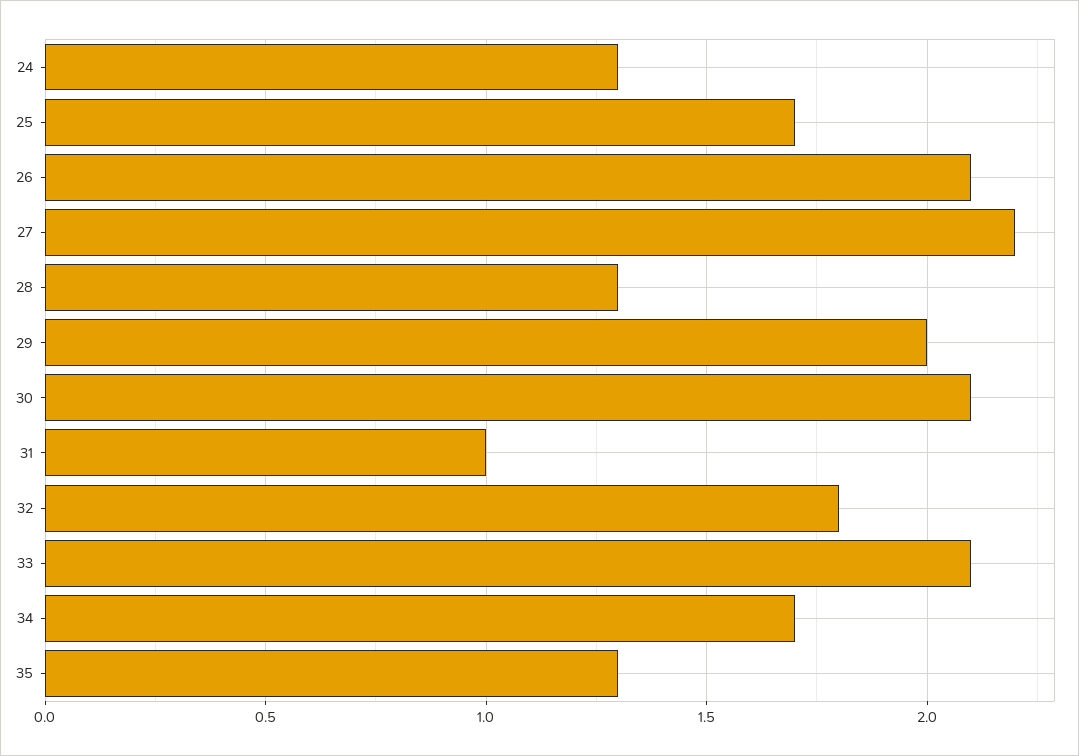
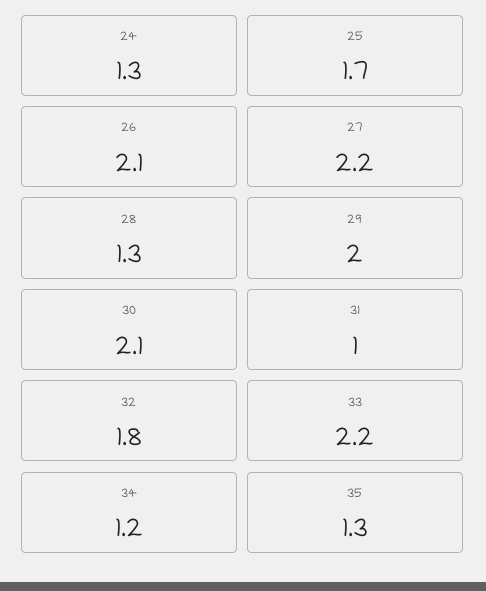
33: 2.1 -> 2.2
34: 1.7 -> 1.2

